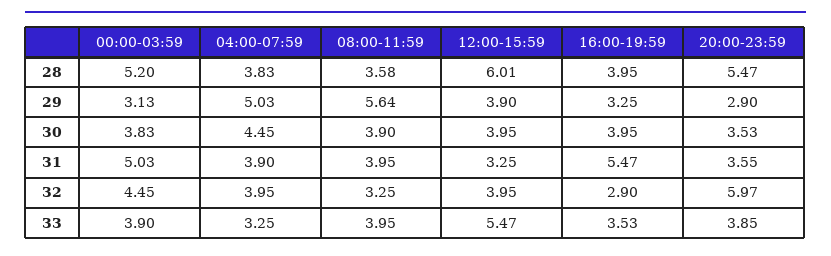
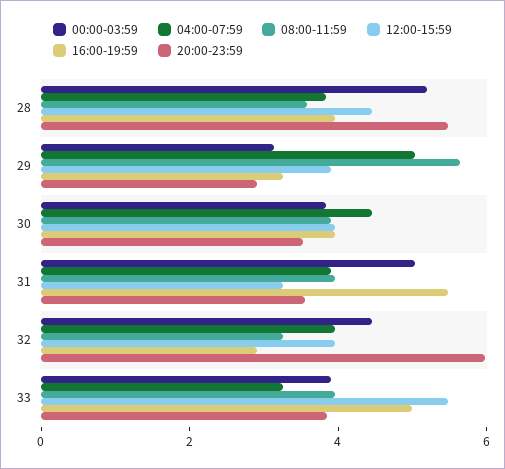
12:00-15:59, 28: 6.01 -> 4.5
16:00-19:59, 33: 3.53 -> 5

